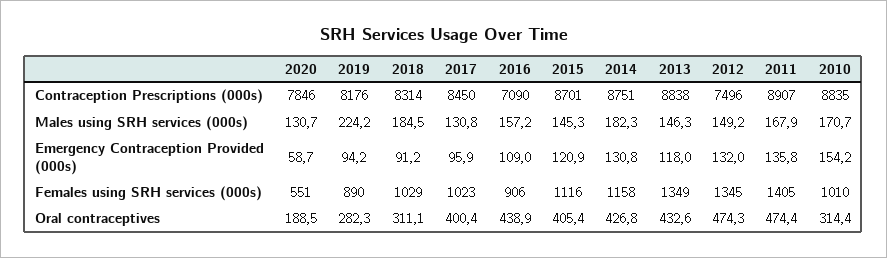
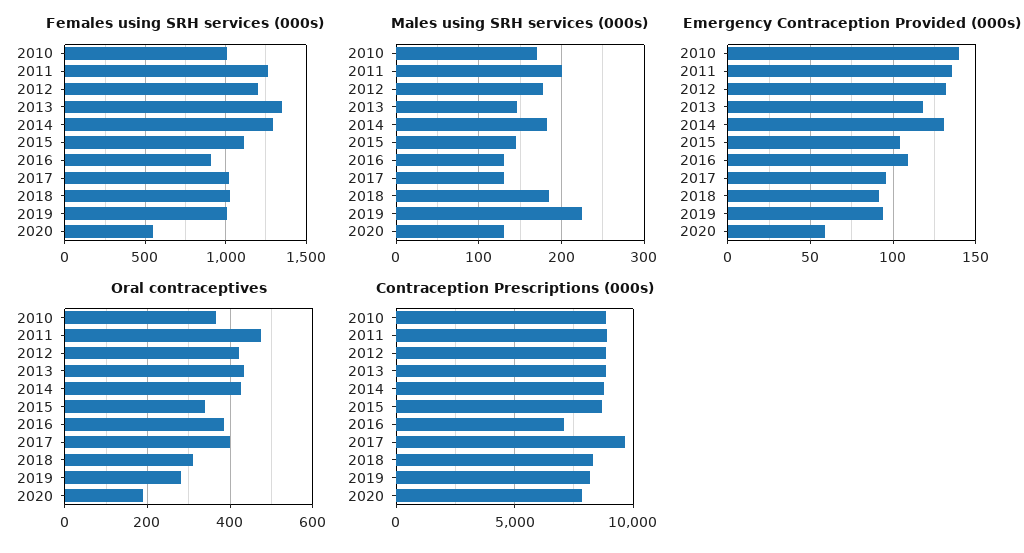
Contraception Prescriptions (000s), 2017: 8450 -> 9500
Contraception Prescriptions (000s), 2012: 7496 -> 9000
Males using SRH services (000s), 2016: 157.2 -> 130
Males using SRH services (000s), 2012: 149.2 -> 180
Males using SRH services (000s), 2011: 167.9 -> 200
Emergency Contraception Provided (000s), 2015: 120.9 -> 105
Emergency Contraception Provided (000s), 2010: 154.2 -> 140
Females using SRH services (000s), 2019: 890 -> 1000
Females using SRH services (000s), 2014: 1158 -> 1300
Females using SRH services (000s), 2012: 1345 -> 1200
Females using SRH services (000s), 2011: 1405 -> 1250
Oral contraceptives, 2016: 438.9 -> 380
Oral contraceptives, 2015: 405.4 -> 340
Oral contraceptives, 2012: 474.3 -> 420
Oral contraceptives, 2010: 314.4 -> 360

